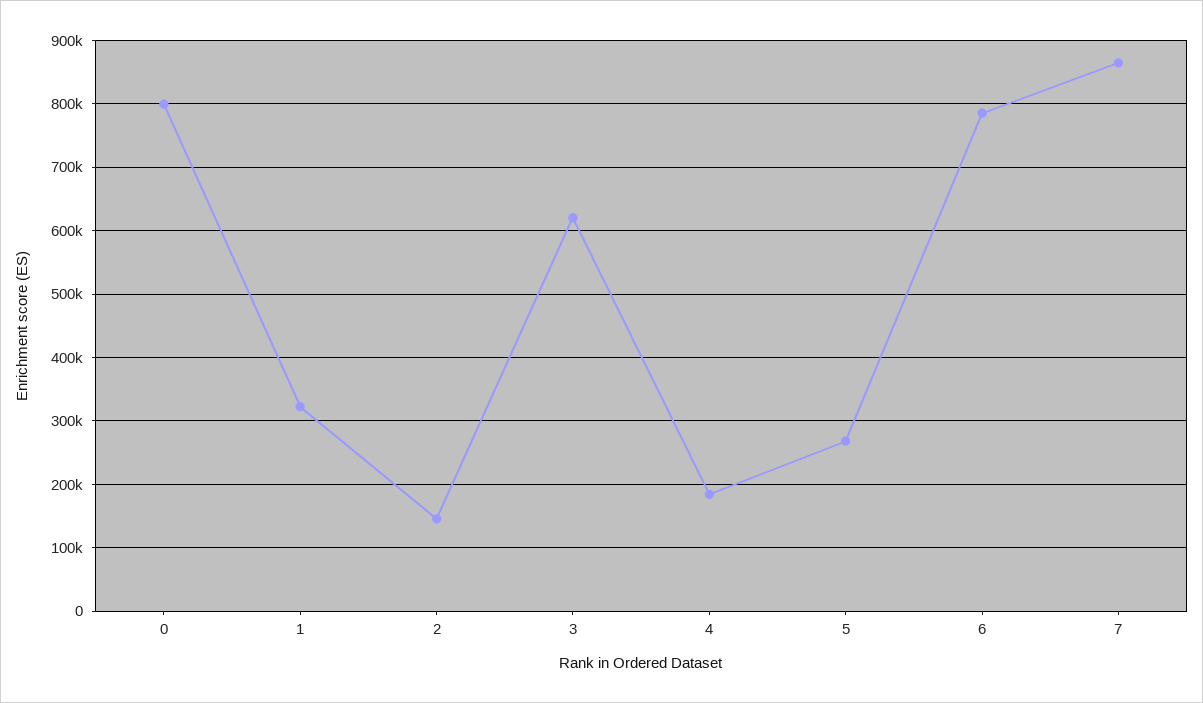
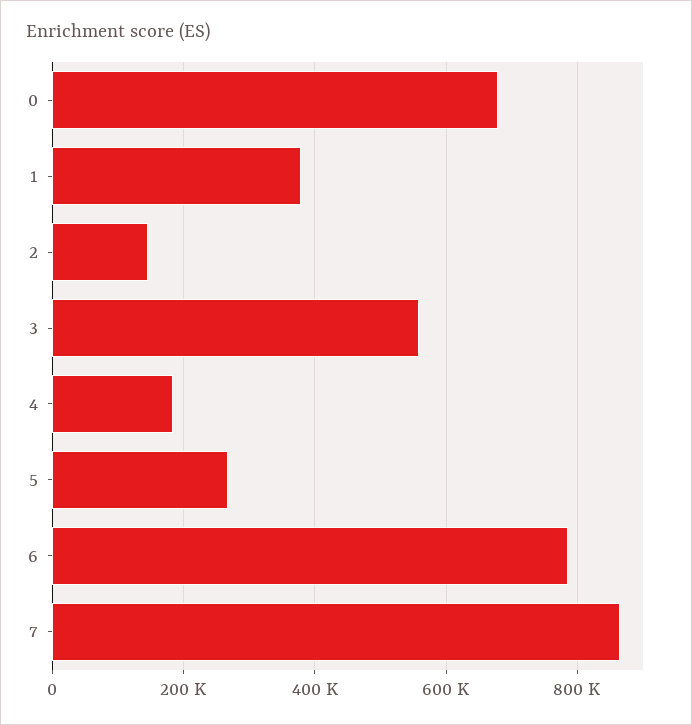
0: 800000 -> 680000
1: 320000 -> 380000
3: 620000 -> 560000

